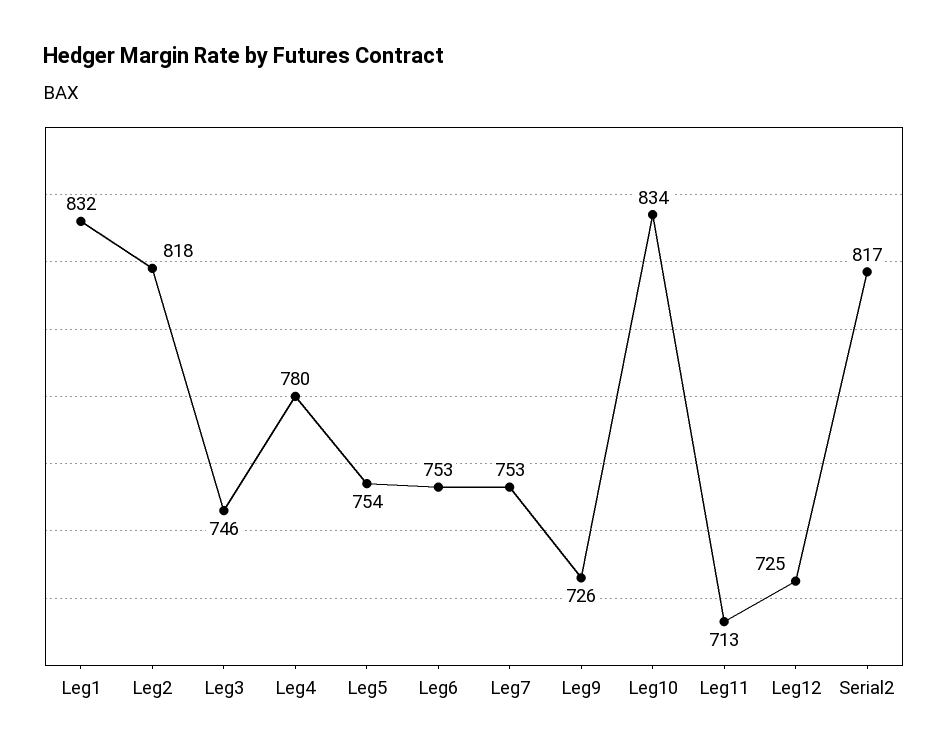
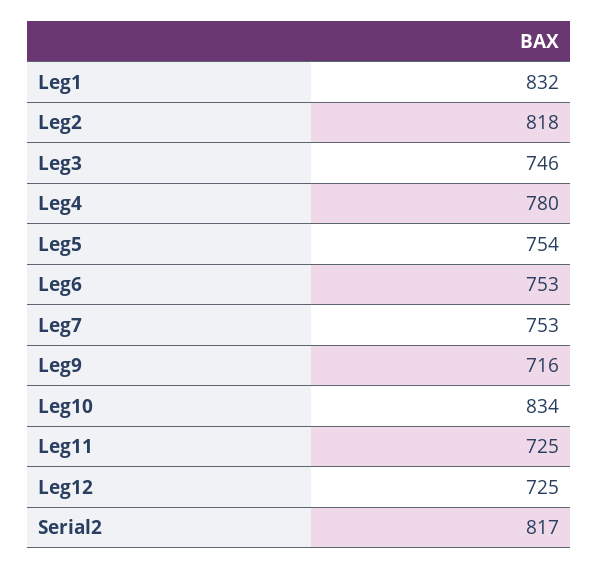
Leg9: 726 -> 716
Leg11: 713 -> 725

